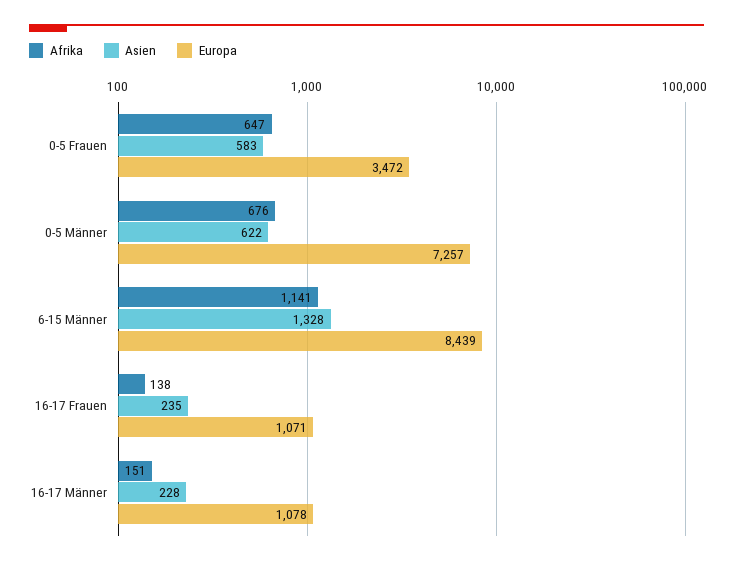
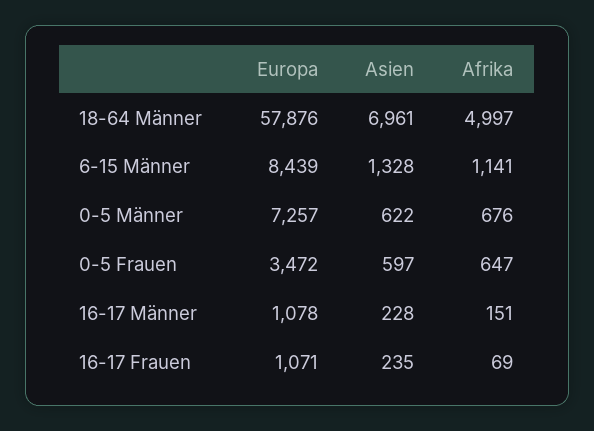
Asien, 0-5 Frauen: 583 -> 597
Afrika, 16-17 Frauen: 138 -> 69
Europa, 18-64 Männer: none -> 57876
Asien, 18-64 Männer: none -> 6961
Afrika, 18-64 Männer: none -> 4997

